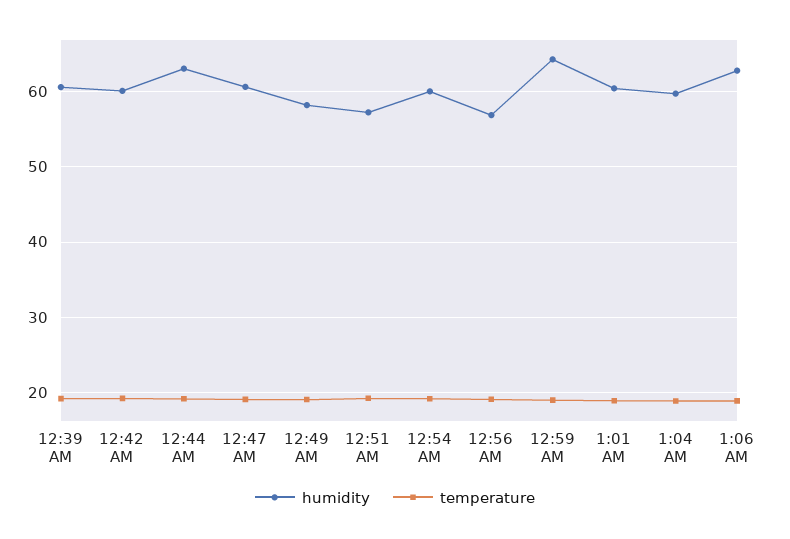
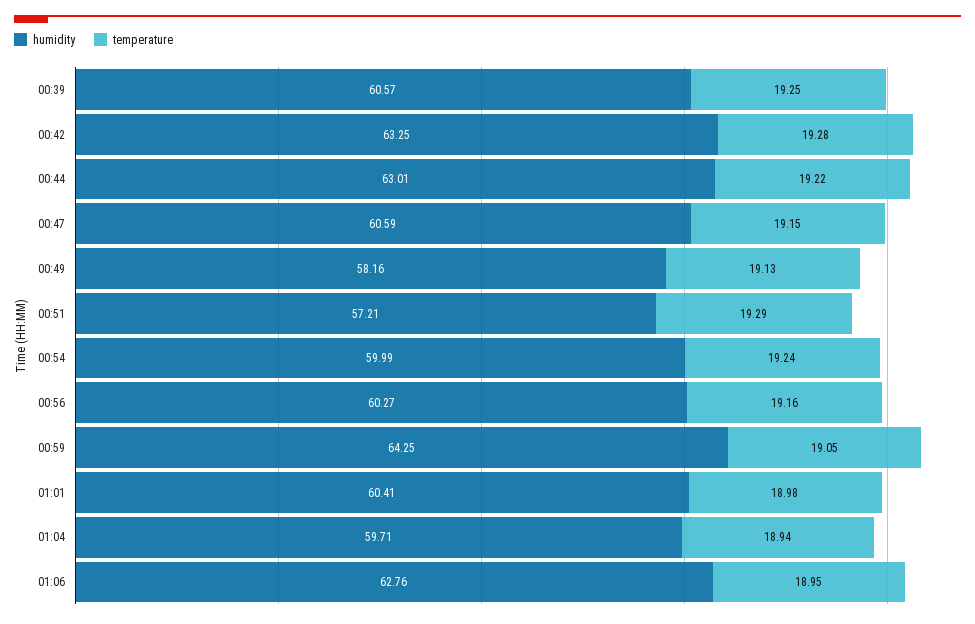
humidity, 12:42 AM: 60 -> 63.25
humidity, 12:56 AM: 57 -> 60.27

